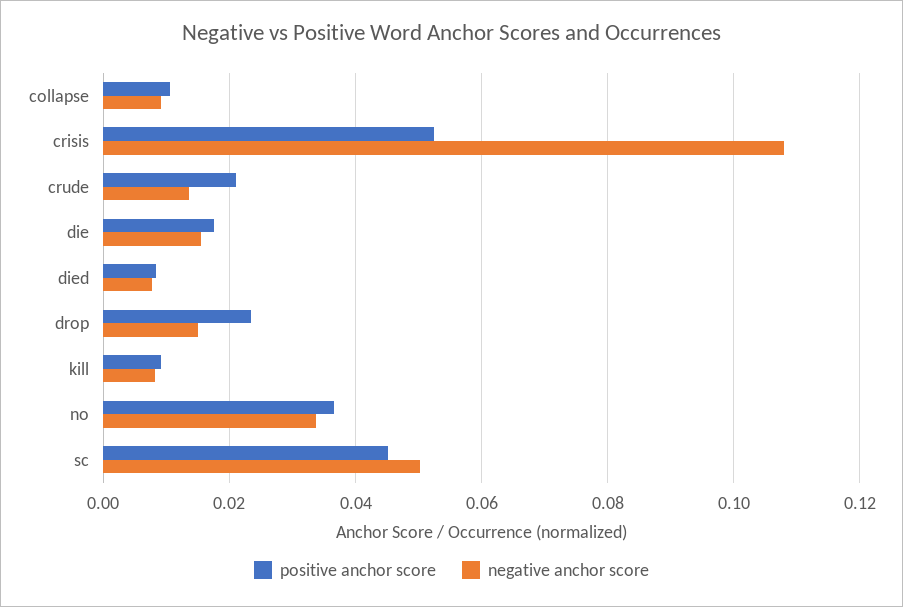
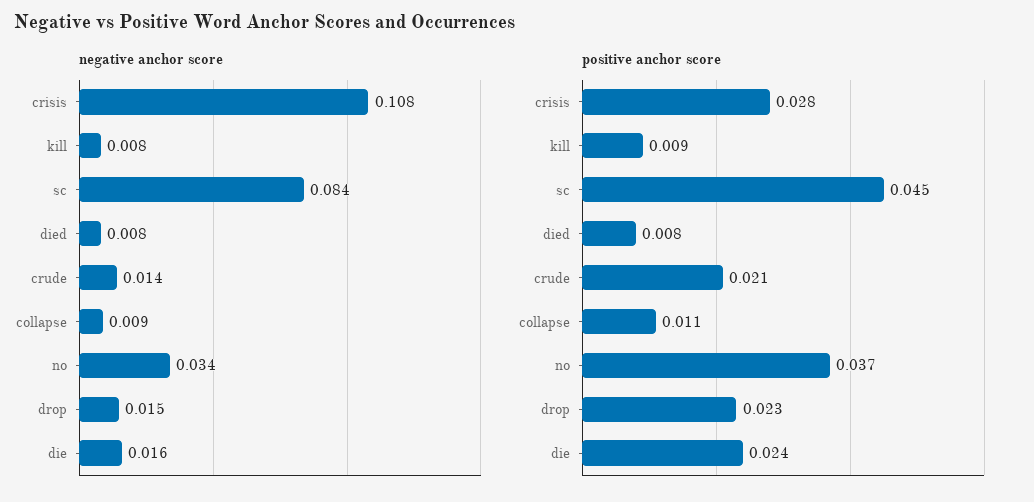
positive anchor score, crisis: 0.052 -> 0.028
positive anchor score, die: 0.018 -> 0.024
negative anchor score, sc: 0.05 -> 0.084

